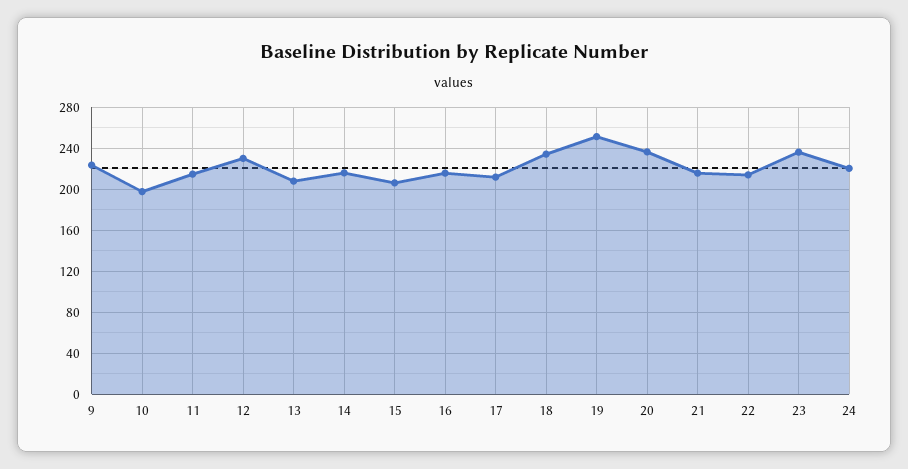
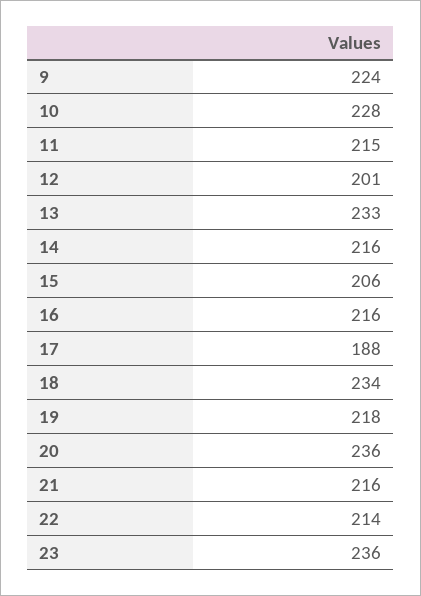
10: 200 -> 228
12: 230 -> 201
13: 210 -> 233
17: 210 -> 188
19: 250 -> 218
24: 220 -> none

